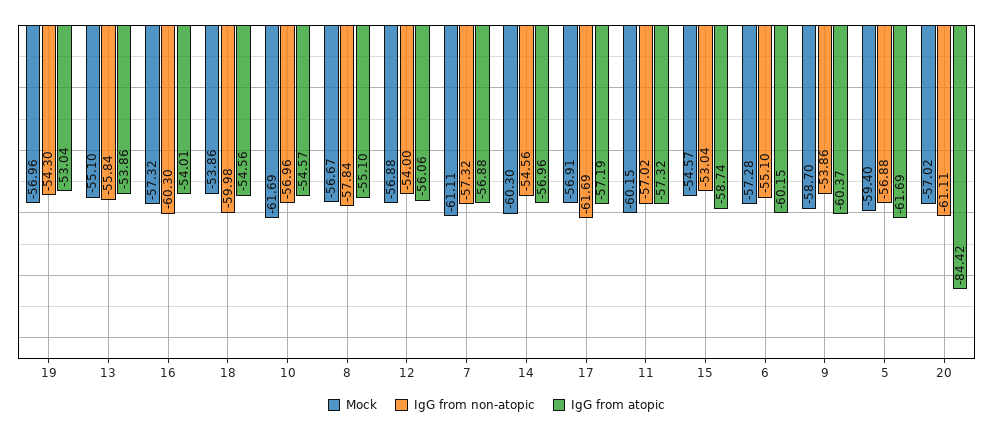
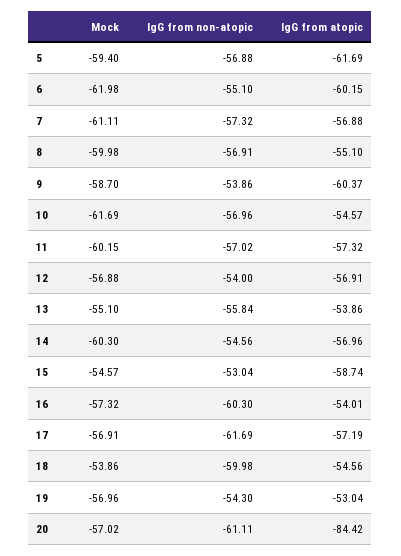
Mock, 8: -56.67 -> -59.98
IgG from non-atopic, 8: -57.84 -> -56.91
IgG from atopic, 12: -56.06 -> -56.91
Mock, 6: -57.28 -> -61.98

